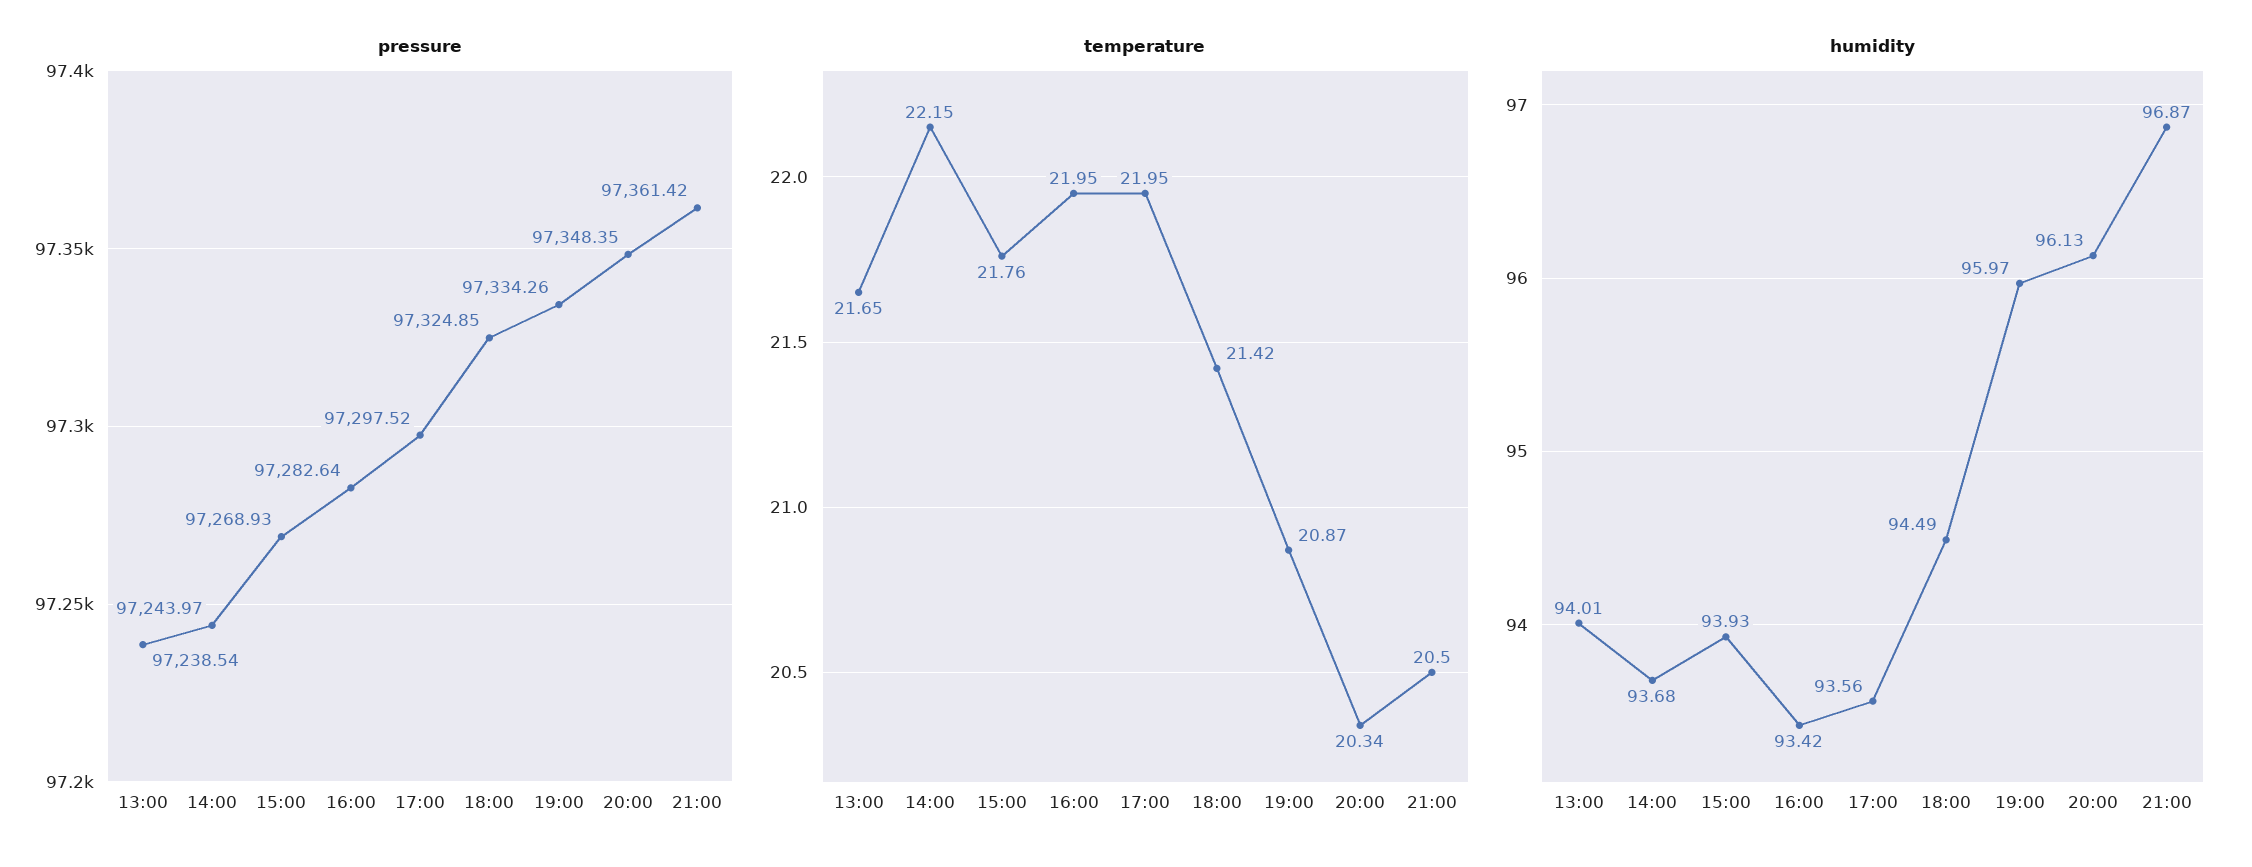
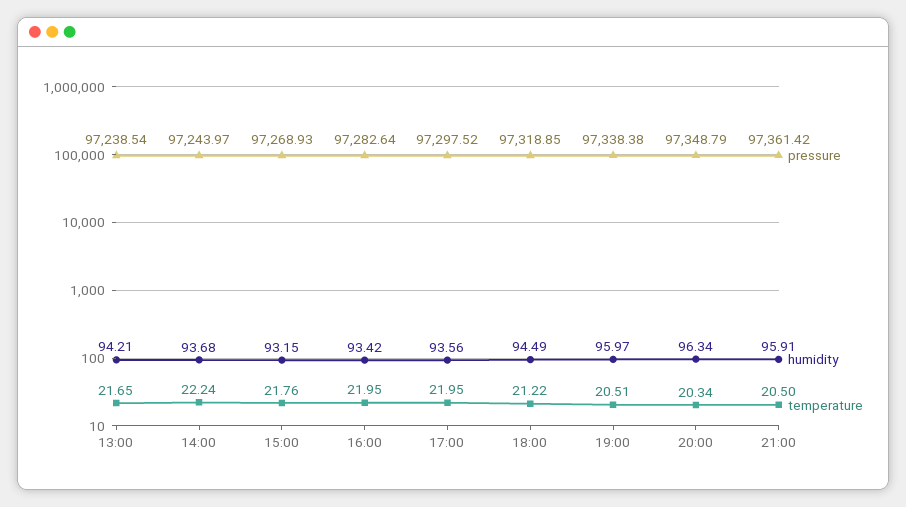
pressure, 18:00: 97324.85 -> 97318.85
pressure, 19:00: 97334.26 -> 97338.38
pressure, 20:00: 97348.35 -> 97348.79
temperature, 14:00: 22.15 -> 22.24
temperature, 18:00: 21.42 -> 21.22
temperature, 19:00: 20.87 -> 20.51
humidity, 13:00: 94.01 -> 94.21
humidity, 15:00: 93.93 -> 93.15
humidity, 20:00: 96.13 -> 96.34
humidity, 21:00: 96.87 -> 95.91

